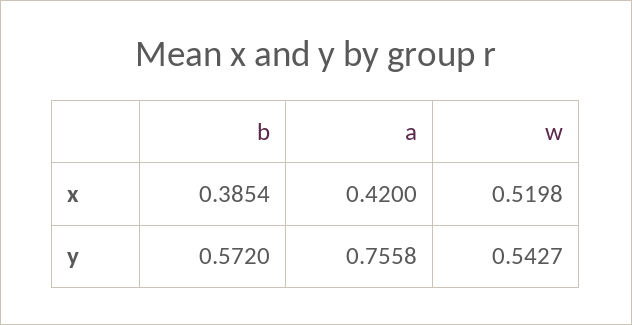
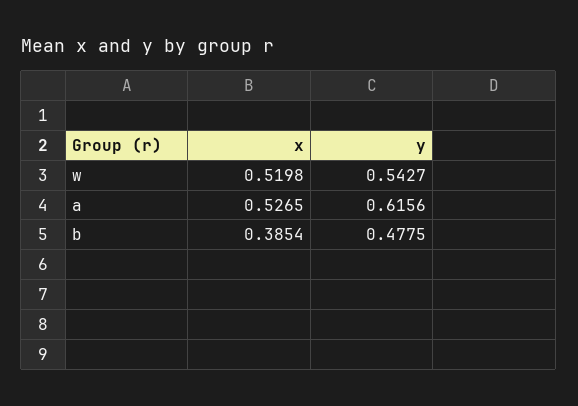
a, x: 0.42 -> 0.5265
b, y: 0.572 -> 0.4775
a, y: 0.7558 -> 0.6156

